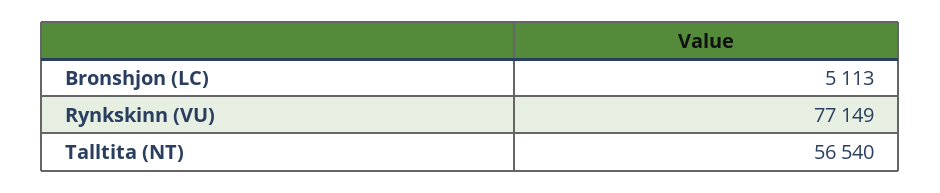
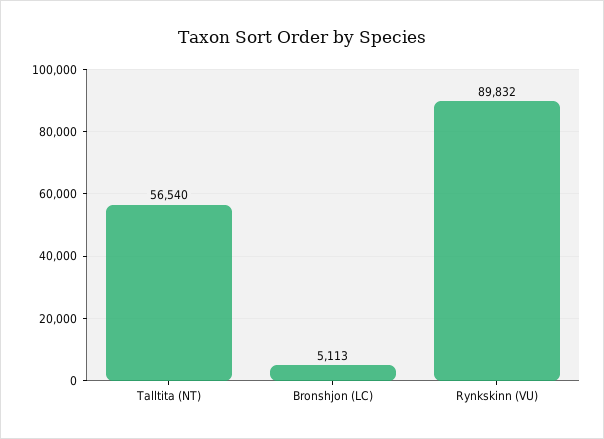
Rynkskinn (VU): 77149 -> 89832

